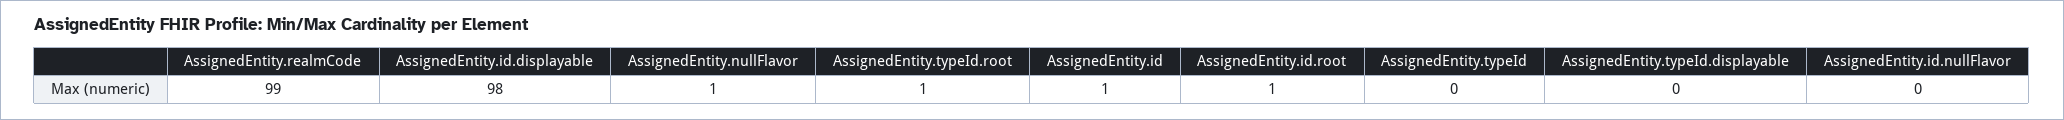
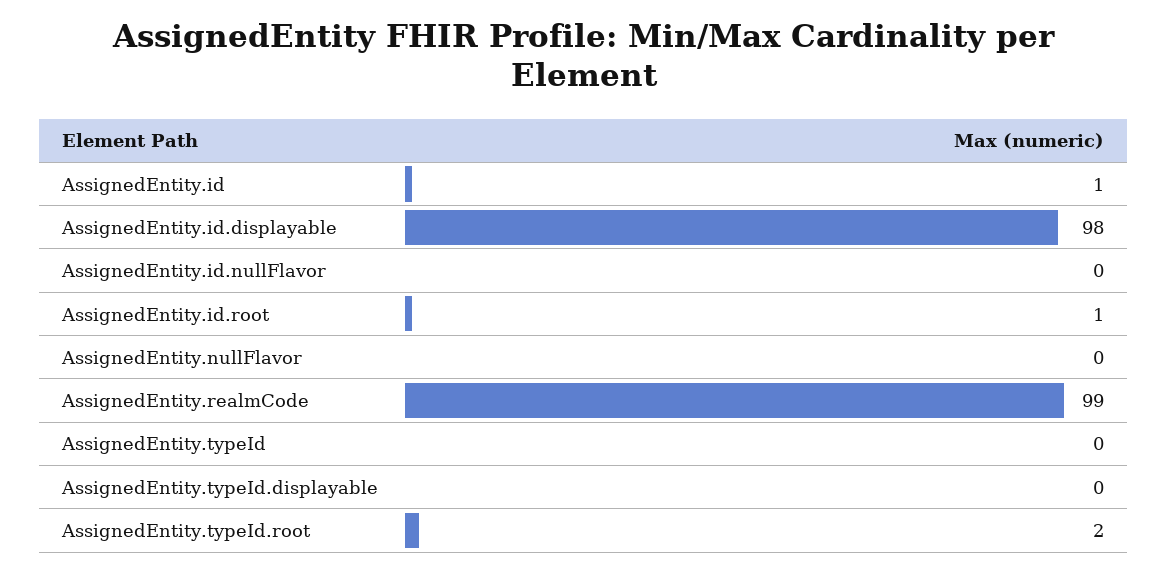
AssignedEntity.nullFlavor: 1 -> 0
AssignedEntity.typeId.root: 1 -> 2

